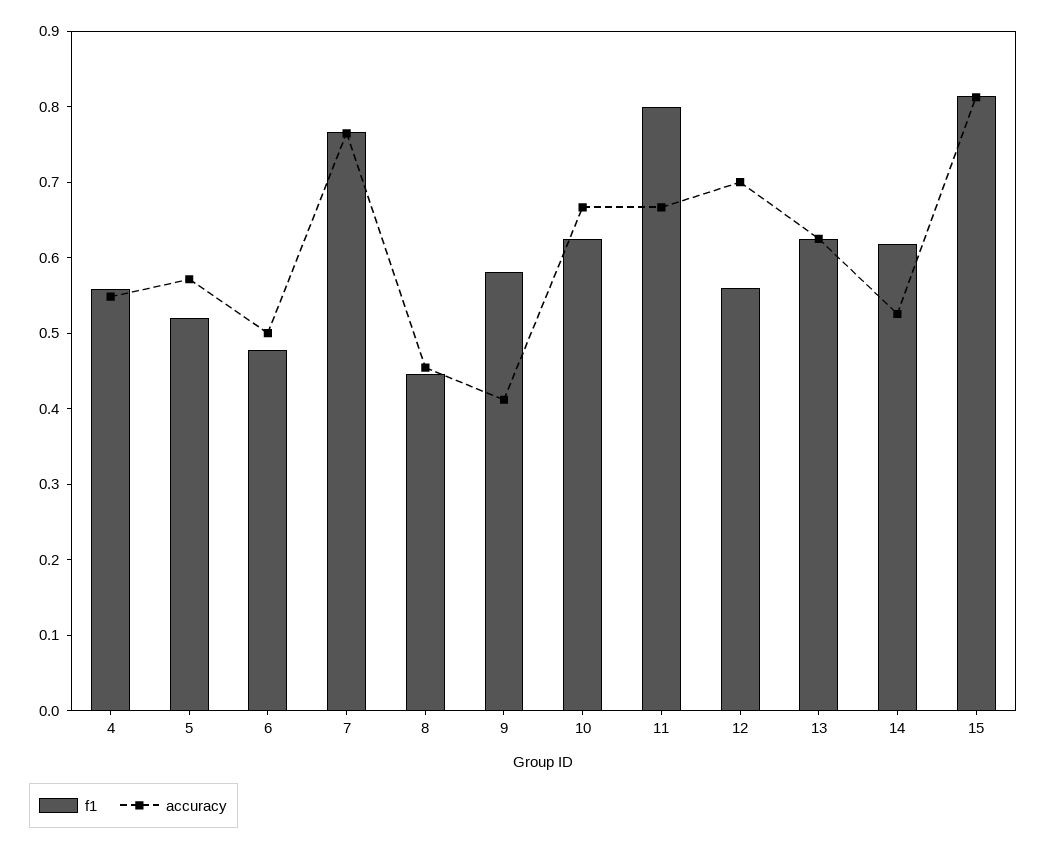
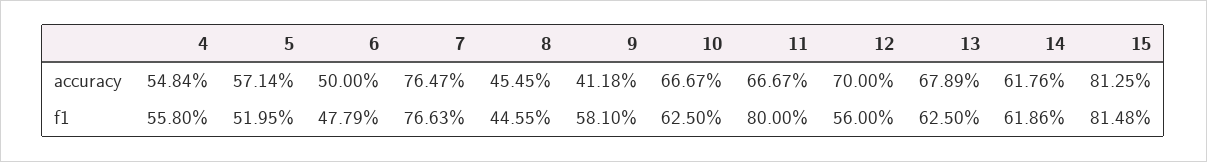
accuracy, 13: 0.62 -> 0.6789
accuracy, 14: 0.52 -> 0.6176

